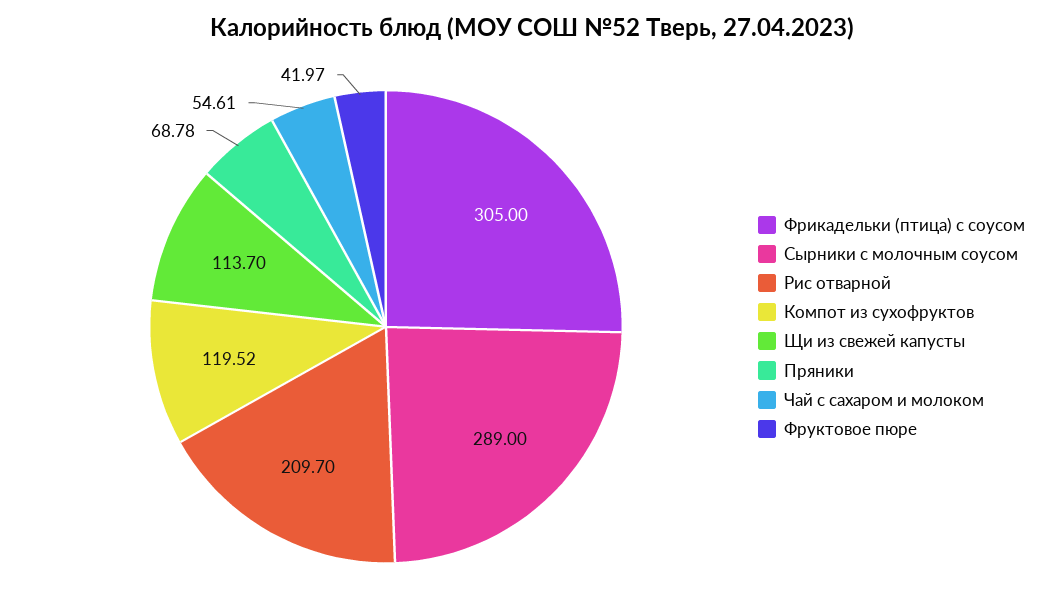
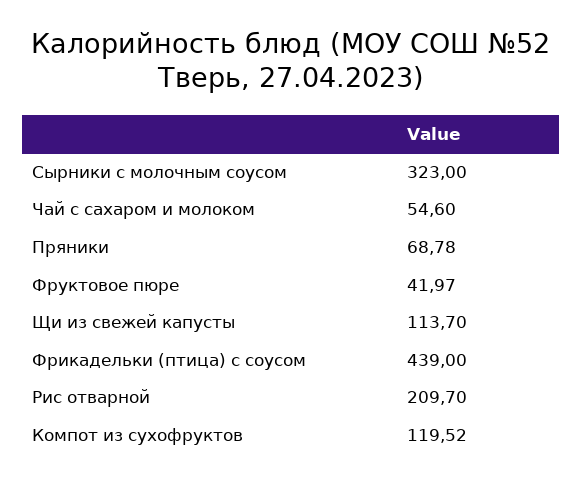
Фрикадельки (птица) с соусом: 305 -> 439
Сырники с молочным соусом: 289 -> 323
Чай с сахаром и молоком: 54.61 -> 54.6

